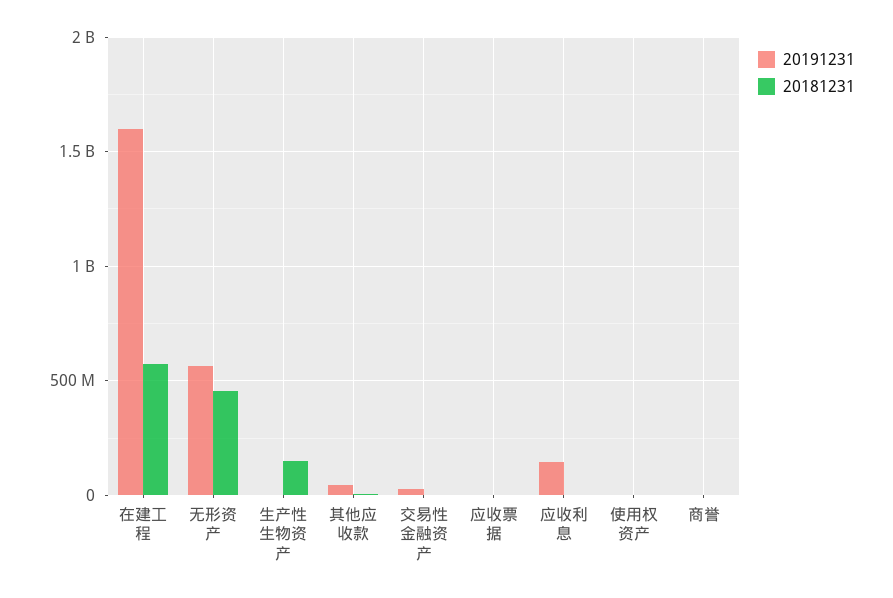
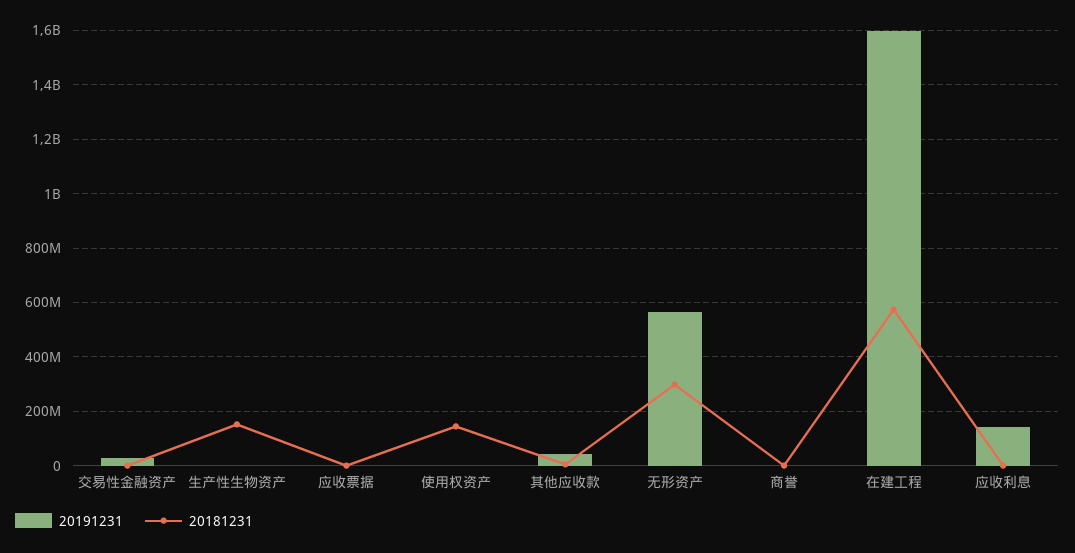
20181231, 无形资产: 450000000 -> 300000000
20181231, 使用权资产: 0 -> 150000000

